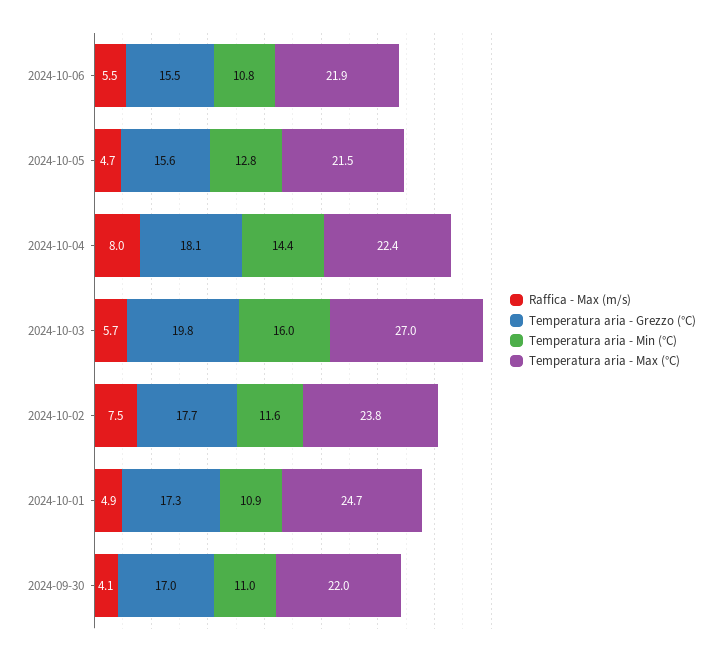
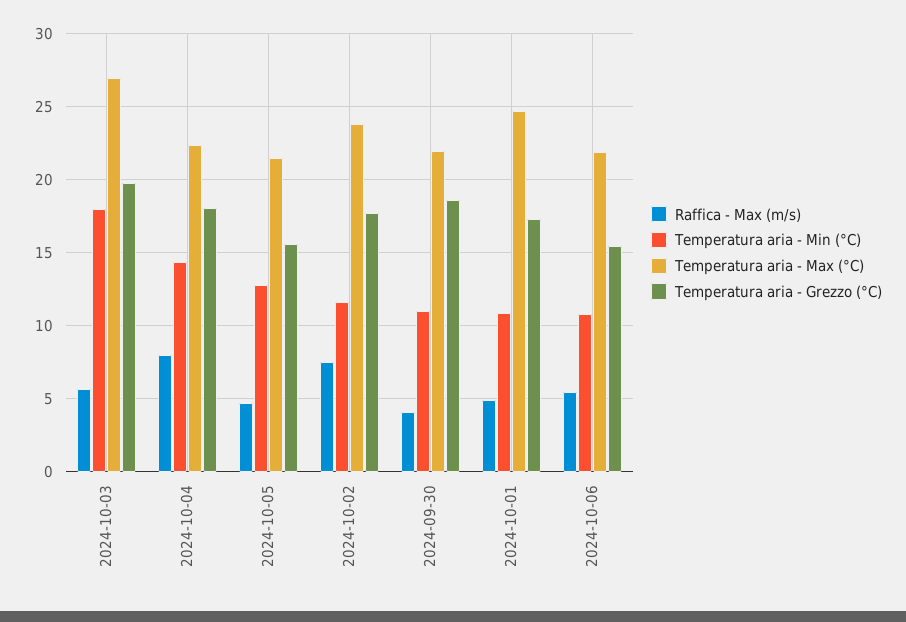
Temperatura aria - Min (°C), 2024-10-03: 16 -> 18
Temperatura aria - Grezzo (°C), 2024-09-30: 17 -> 18.5

